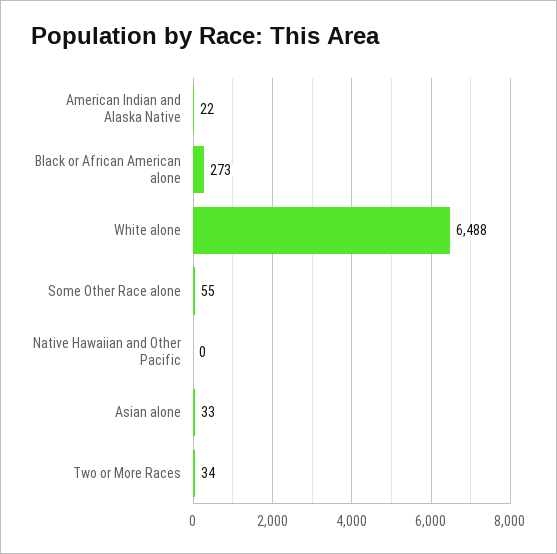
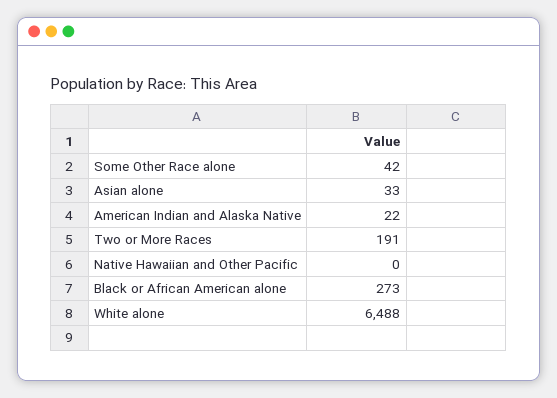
Some Other Race alone: 55 -> 42
Two or More Races: 34 -> 191

